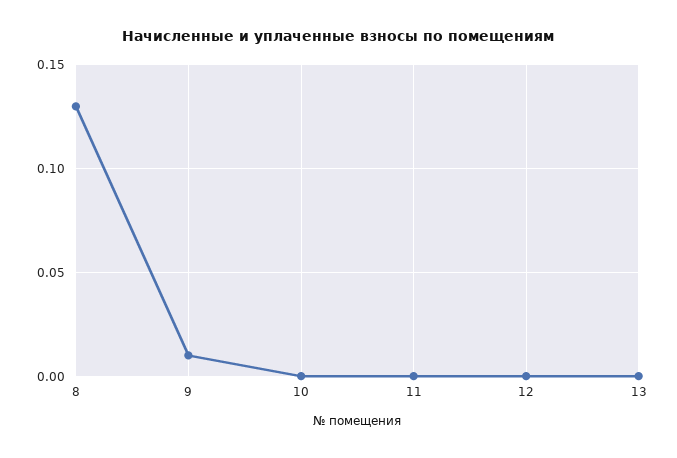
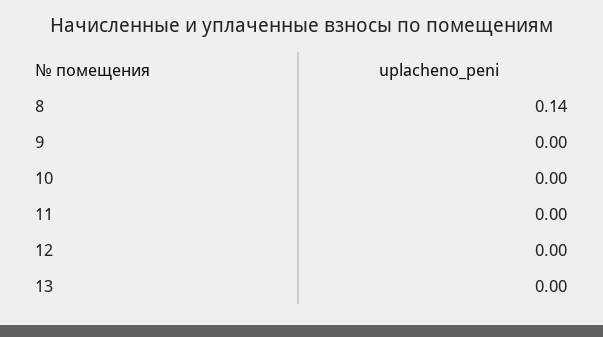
8: 0.13 -> 0.14
9: 0.01 -> 0

